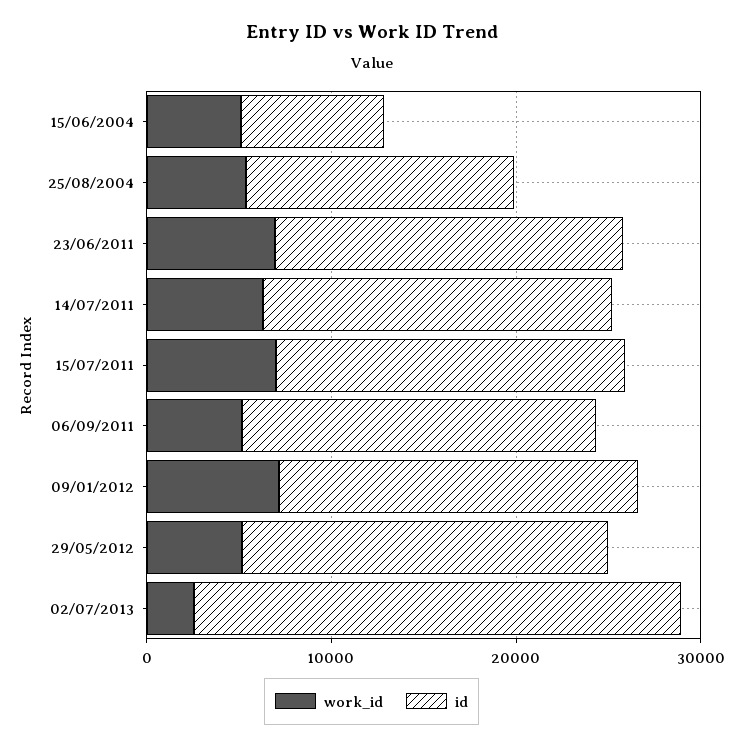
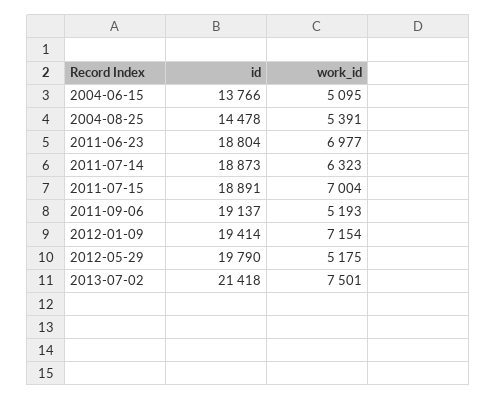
id, 15/06/2004: 8000 -> 13766
work_id, 02/07/2013: 2000 -> 7501
id, 02/07/2013: 26000 -> 21418

